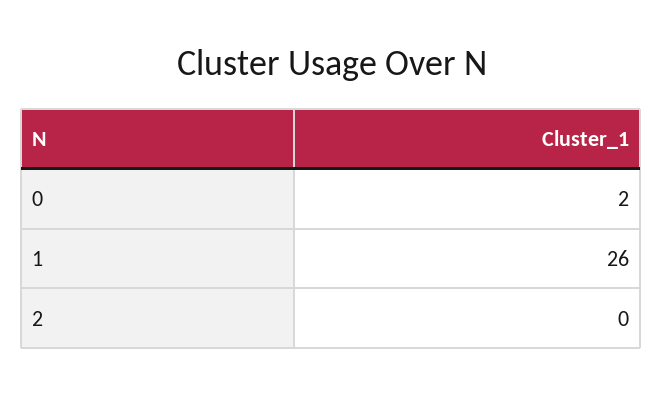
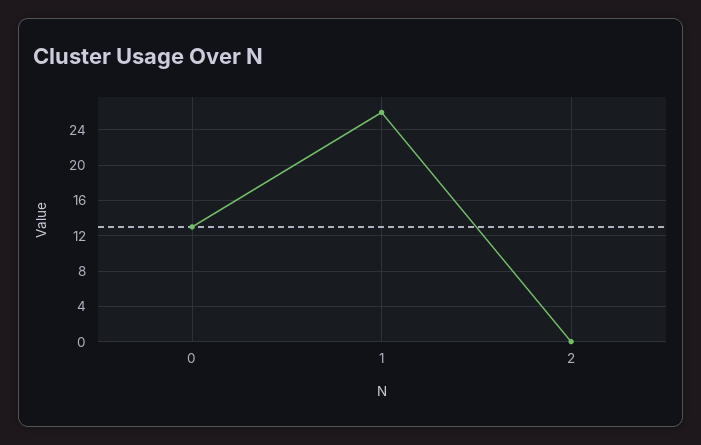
0: 2 -> 13

